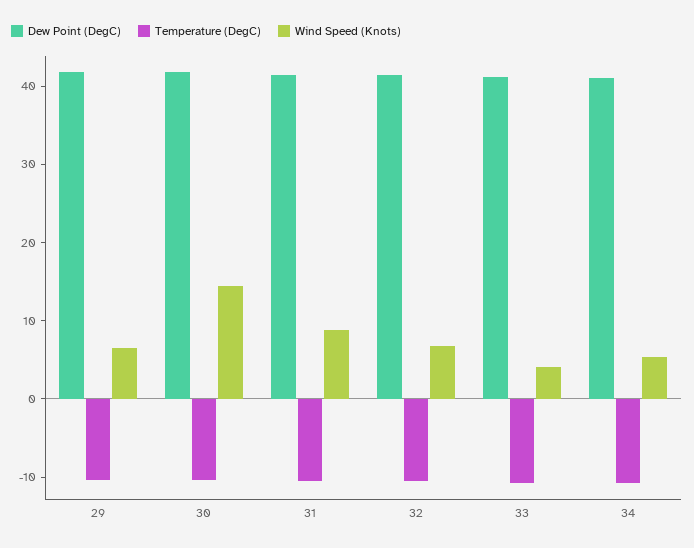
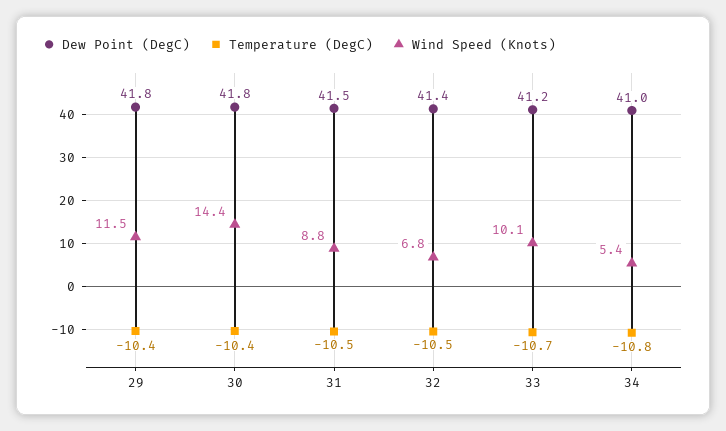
Wind Speed (Knots), 29: 6 -> 11.5
Wind Speed (Knots), 33: 4 -> 10.1

